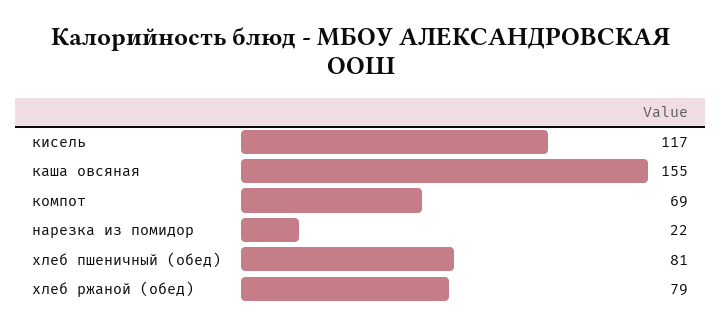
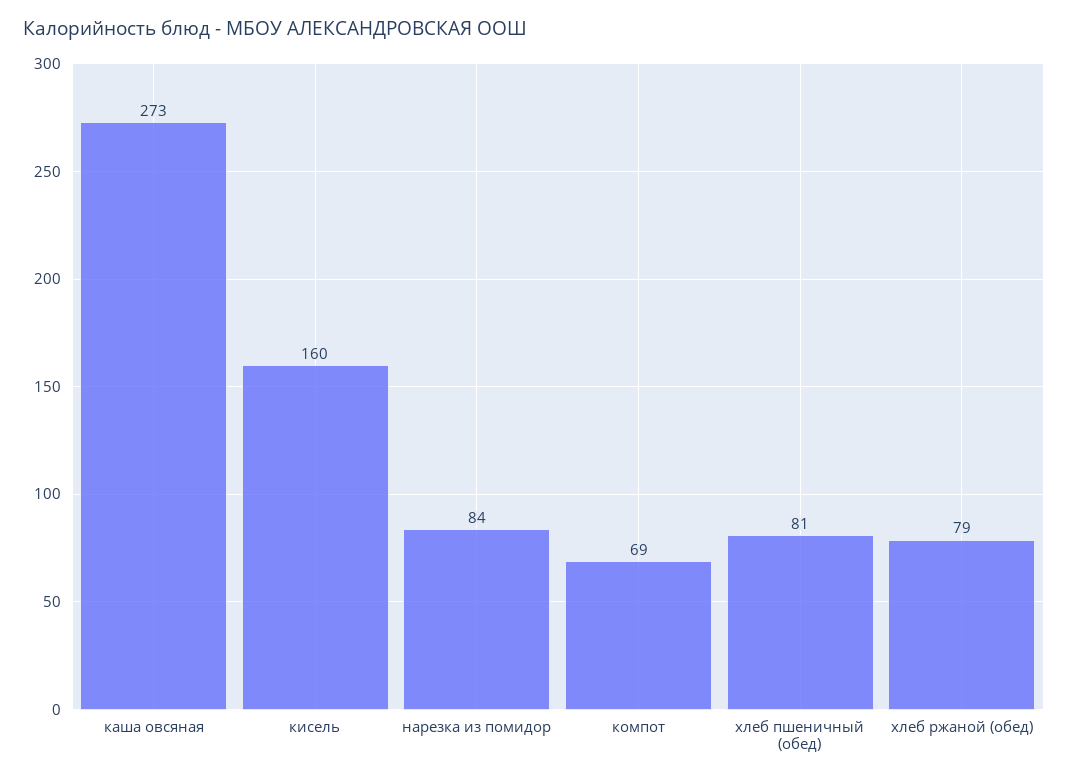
кисель: 117 -> 160
каша овсяная: 155 -> 273
нарезка из помидор: 22 -> 84

